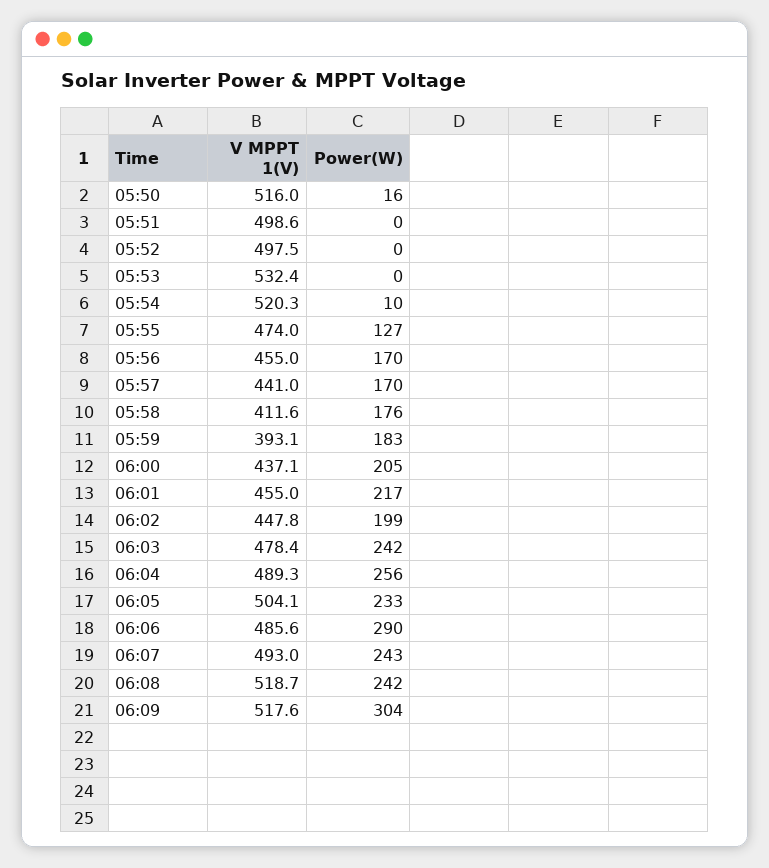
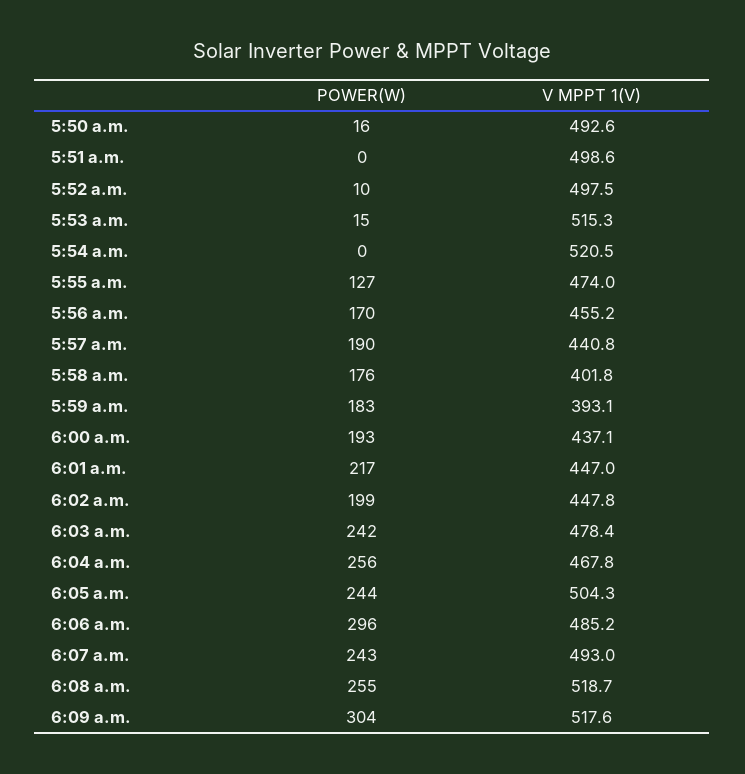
V MPPT 1(V), 05:50: 516 -> 492.6
Power(W), 05:52: 0 -> 10
V MPPT 1(V), 05:53: 532.4 -> 515.3
Power(W), 05:53: 0 -> 15
V MPPT 1(V), 05:54: 520.3 -> 520.5
Power(W), 05:54: 10 -> 0
V MPPT 1(V), 05:56: 455 -> 455.2
V MPPT 1(V), 05:57: 441 -> 440.8
Power(W), 05:57: 170 -> 190
V MPPT 1(V), 05:58: 411.6 -> 401.8
Power(W), 06:00: 205 -> 193
V MPPT 1(V), 06:01: 455 -> 447
V MPPT 1(V), 06:04: 489.3 -> 467.8
V MPPT 1(V), 06:05: 504.1 -> 504.3
Power(W), 06:05: 233 -> 244
V MPPT 1(V), 06:06: 485.6 -> 485.2
Power(W), 06:06: 290 -> 296
Power(W), 06:08: 242 -> 255

